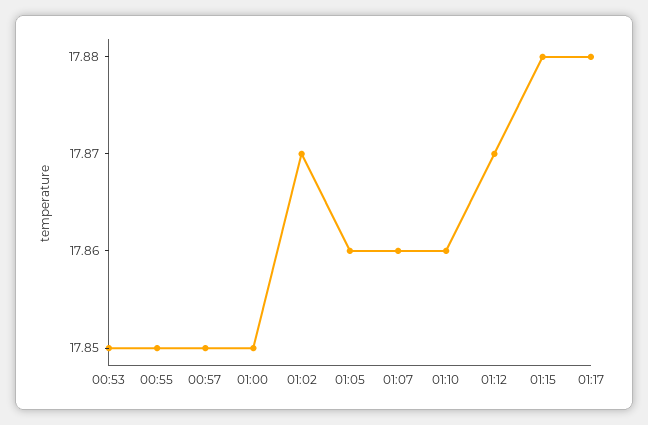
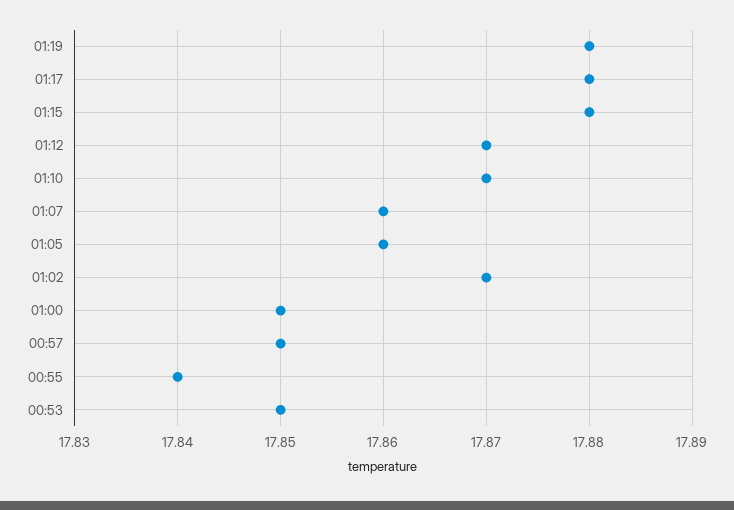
00:55: 17.85 -> 17.84
01:10: 17.86 -> 17.87
01:19: none -> 17.88

